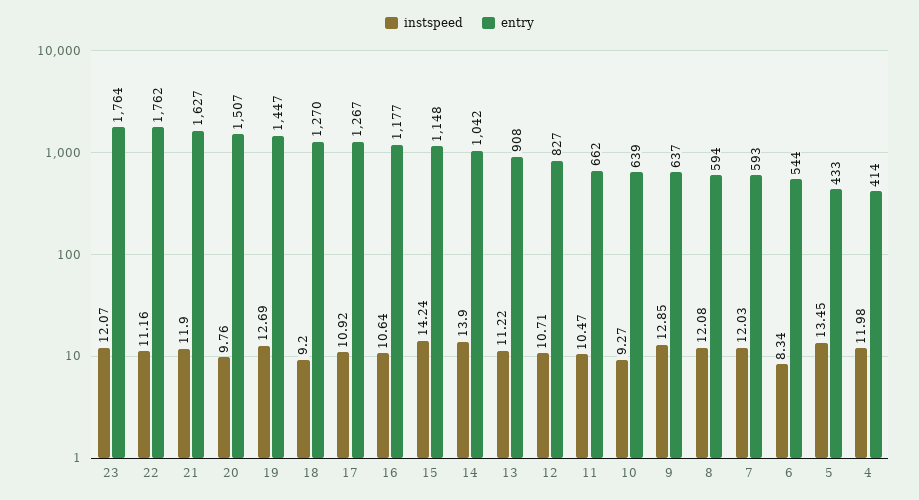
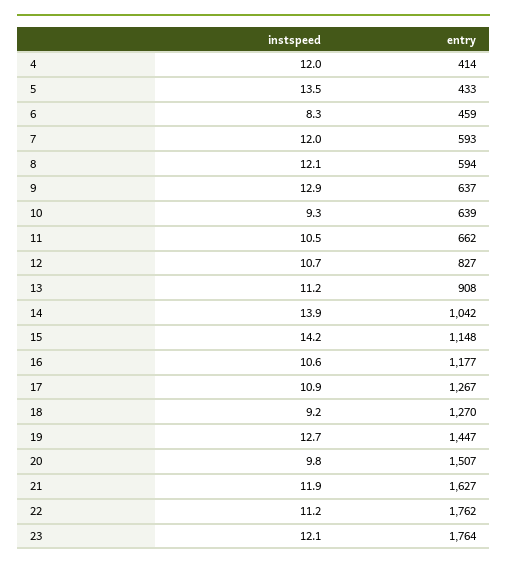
entry, 6: 544 -> 459

